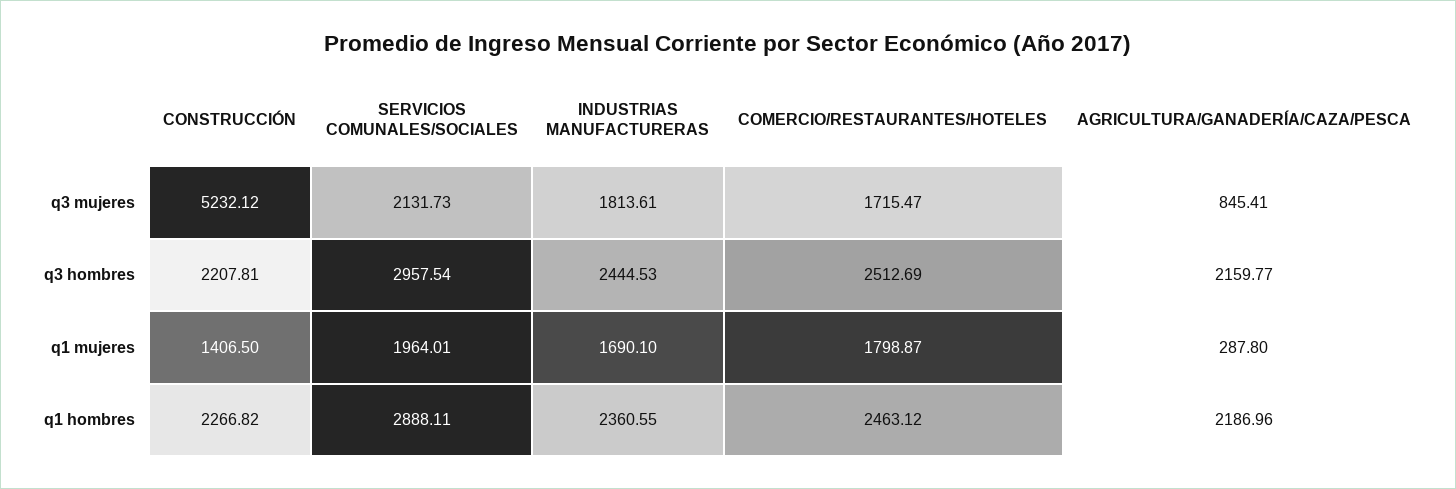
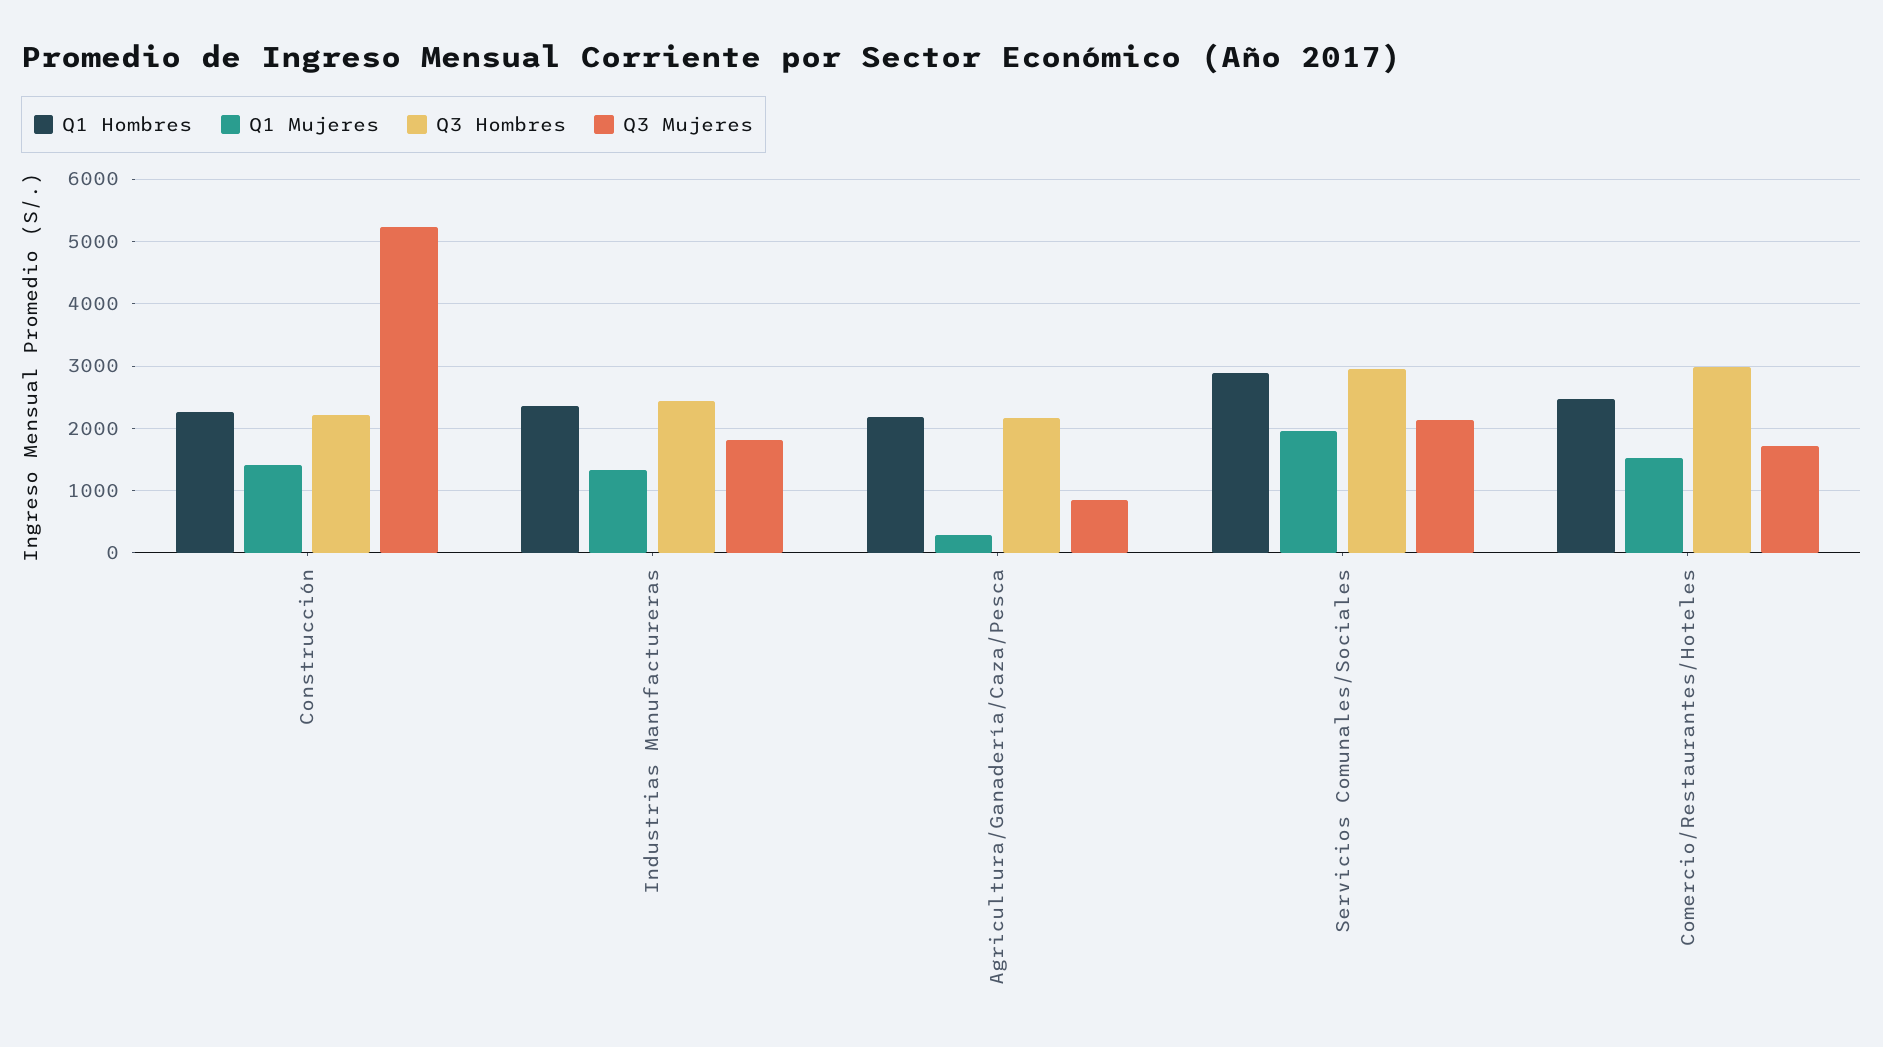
q3 hombres, COMERCIO/RESTAURANTES/HOTELES: 2512.69 -> 3000
q1 mujeres, INDUSTRIAS MANUFACTURERAS: 1690.1 -> 1300
q1 mujeres, COMERCIO/RESTAURANTES/HOTELES: 1798.87 -> 1500

